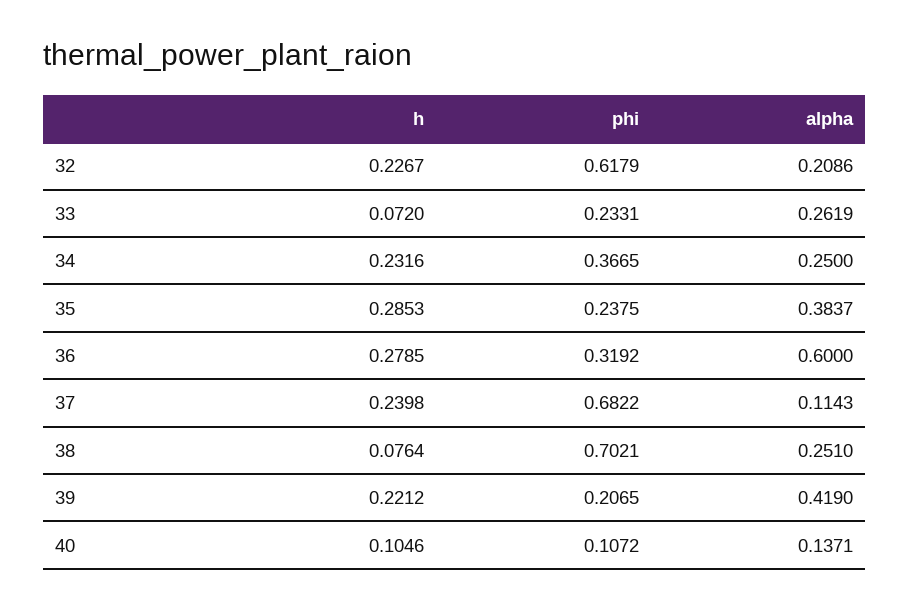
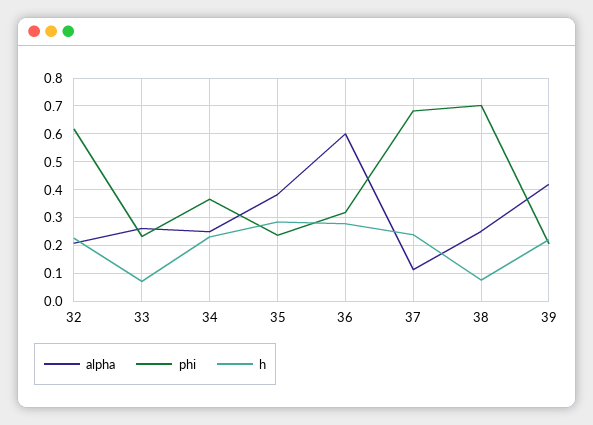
h, 40: 0.1046 -> none
phi, 40: 0.1072 -> none
alpha, 40: 0.1371 -> none

